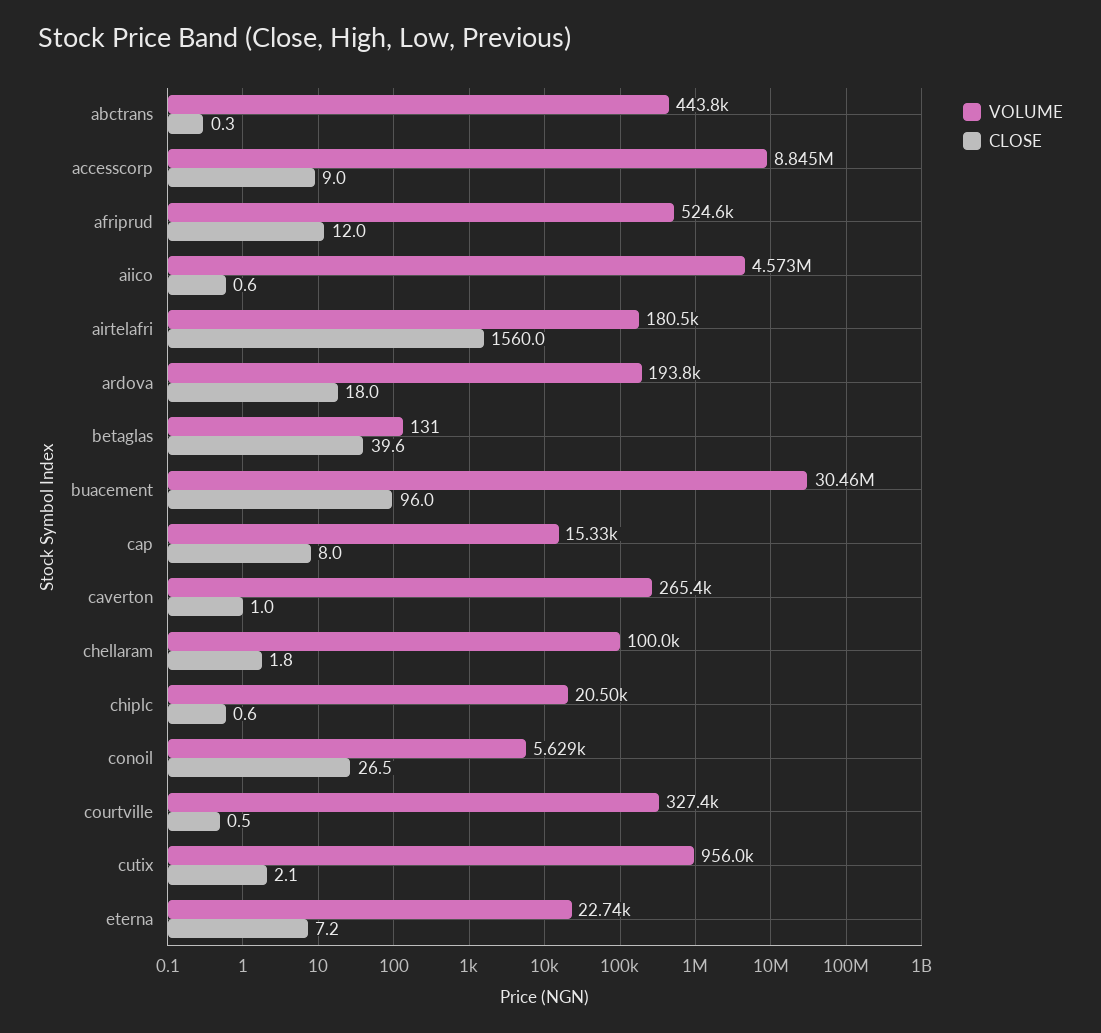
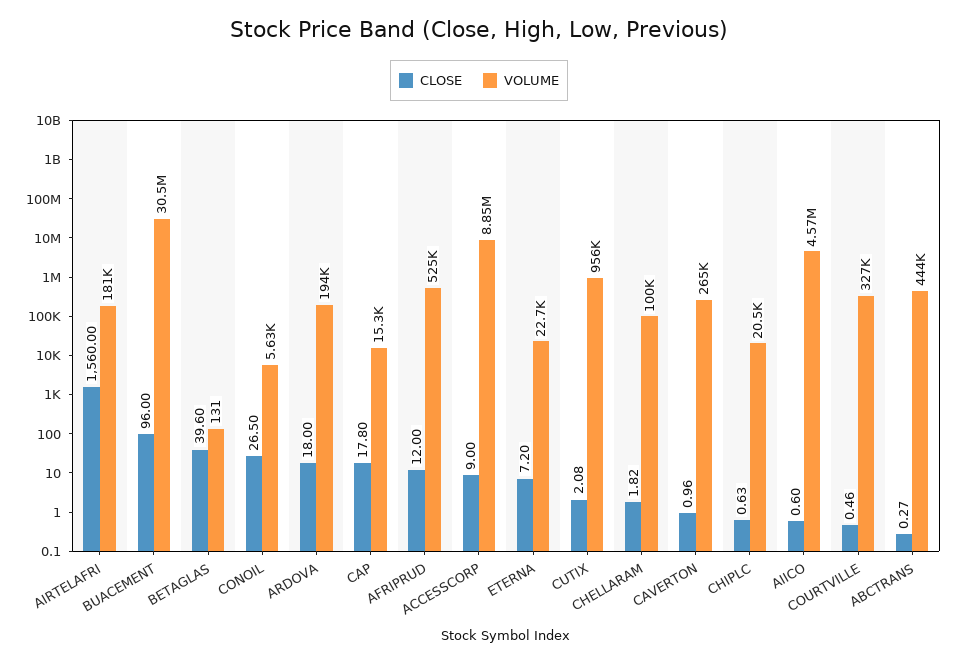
CLOSE, cap: 8 -> 17.8

